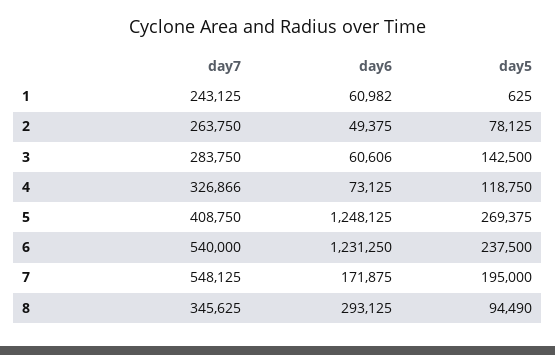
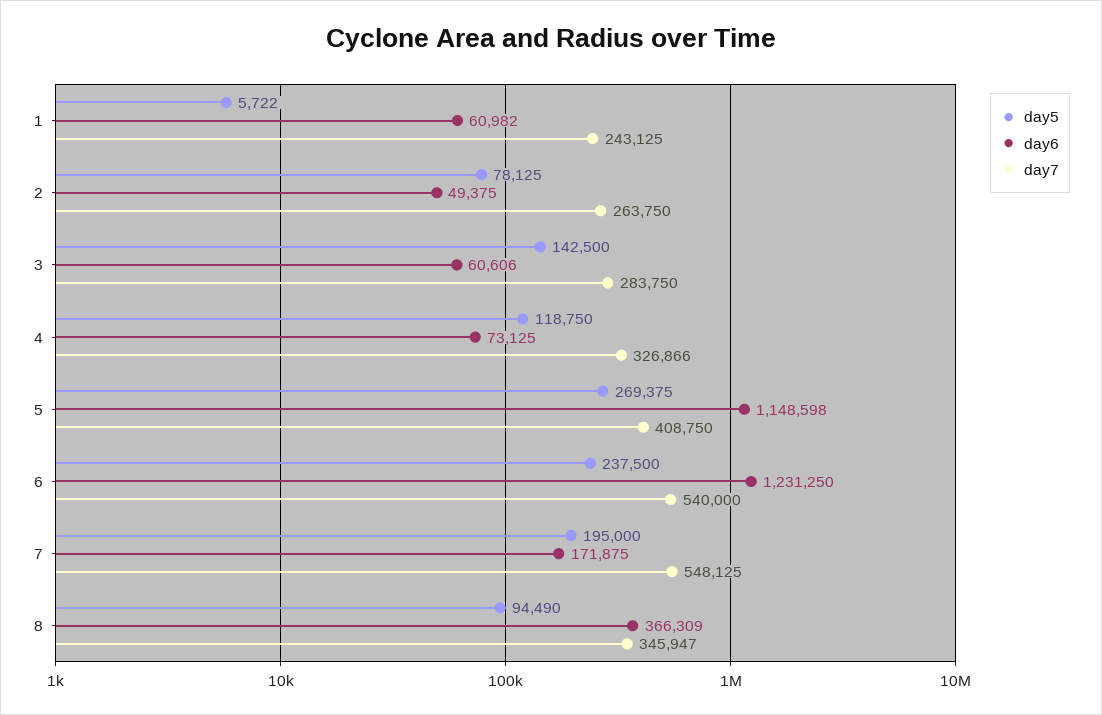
day5, 1: 625 -> 5722
day6, 5: 1248125 -> 1148598
day7, 8: 345625 -> 345947
day6, 8: 293125 -> 366309

